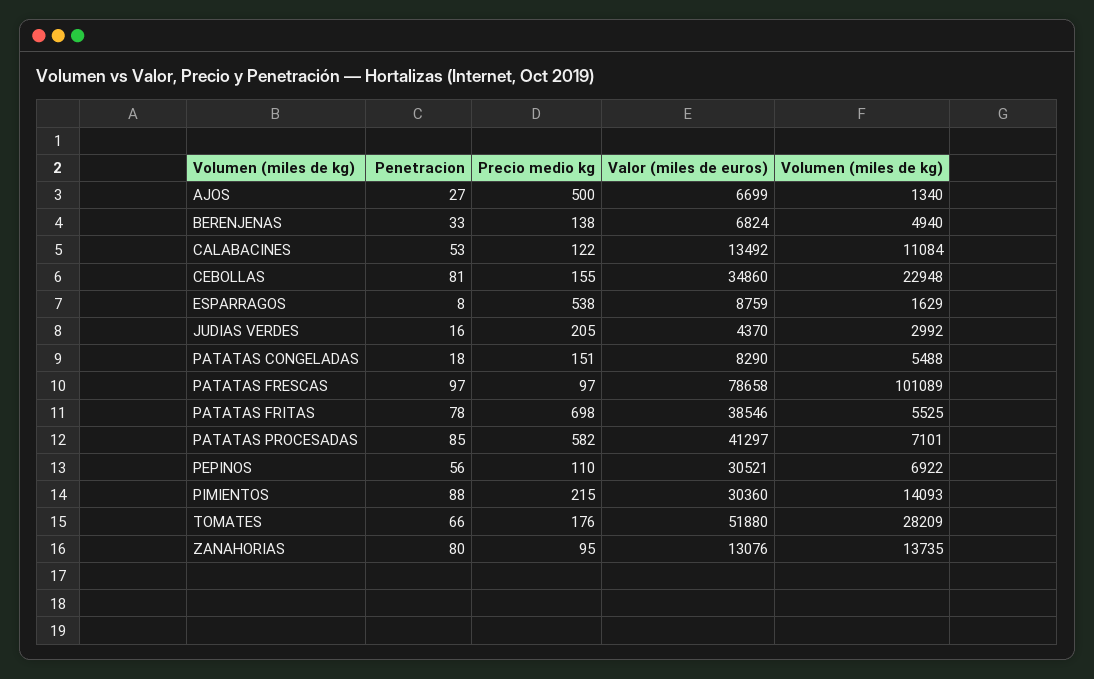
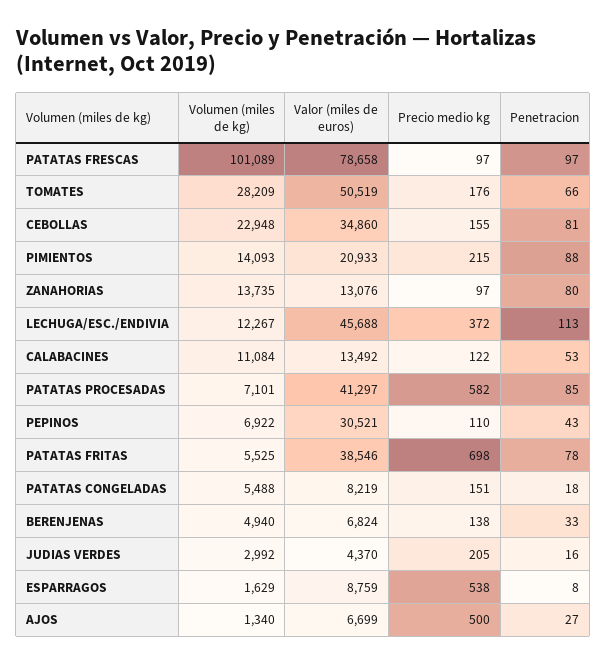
Valor (miles de euros), PATATAS CONGELADAS: 8290 -> 8219
Penetracion, PEPINOS: 56 -> 43
Valor (miles de euros), PIMIENTOS: 30360 -> 20933
Valor (miles de euros), TOMATES: 51880 -> 50519
Precio medio kg, ZANAHORIAS: 95 -> 97
Volumen (miles de kg), LECHUGA/ESC./ENDIVIA: none -> 12267
Valor (miles de euros), LECHUGA/ESC./ENDIVIA: none -> 45688
Precio medio kg, LECHUGA/ESC./ENDIVIA: none -> 372
Penetracion, LECHUGA/ESC./ENDIVIA: none -> 113

